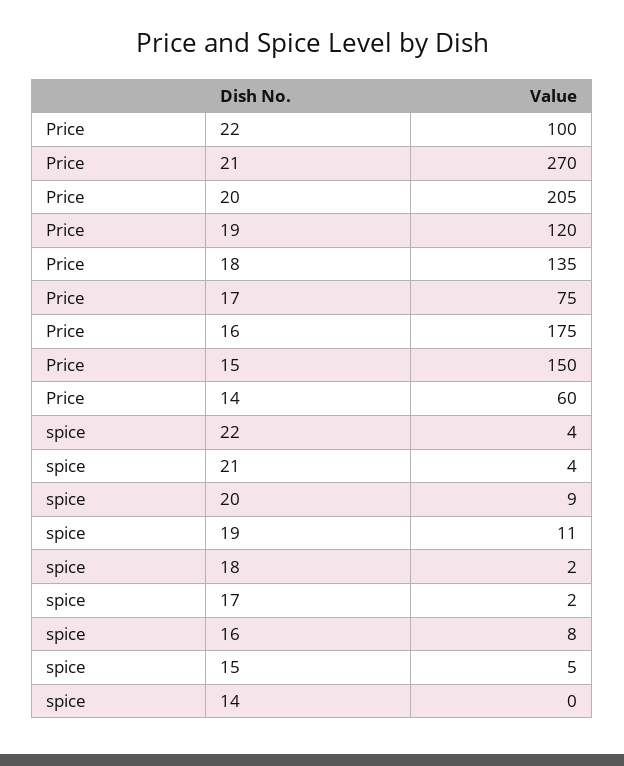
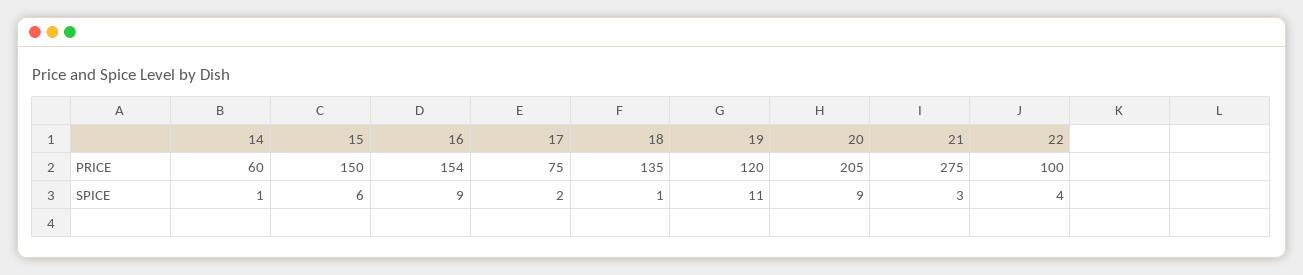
Price, 21: 270 -> 275
Price, 16: 175 -> 154
spice, 21: 4 -> 3
spice, 18: 2 -> 1
spice, 16: 8 -> 9
spice, 15: 5 -> 6
spice, 14: 0 -> 1

